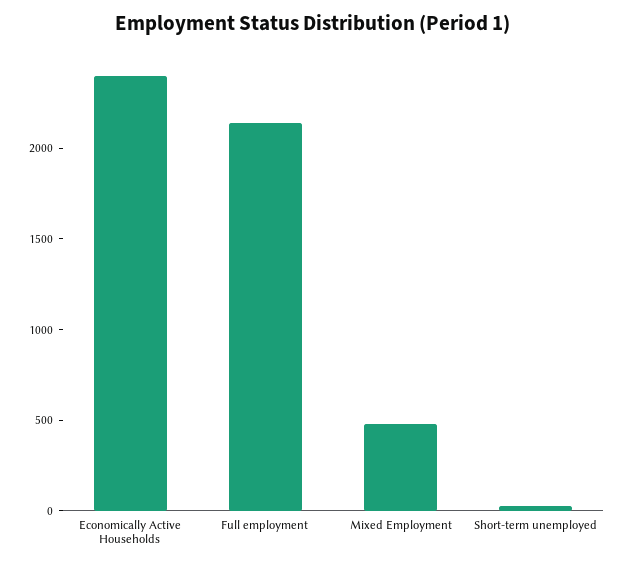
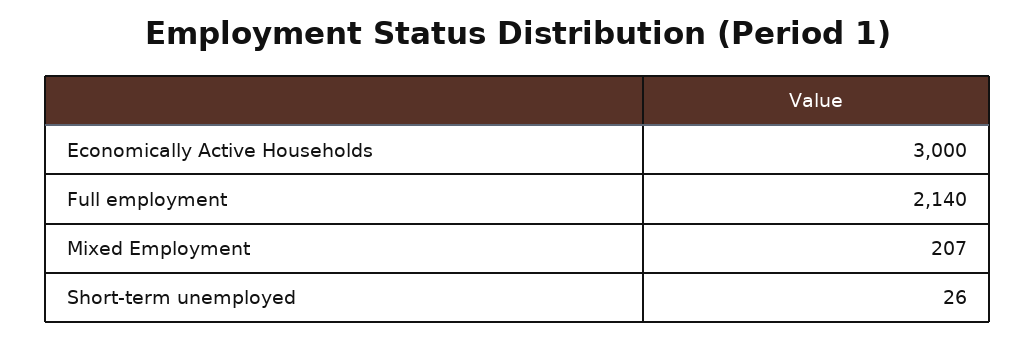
Economically Active Households: 2400 -> 3000
Mixed Employment: 500 -> 207

